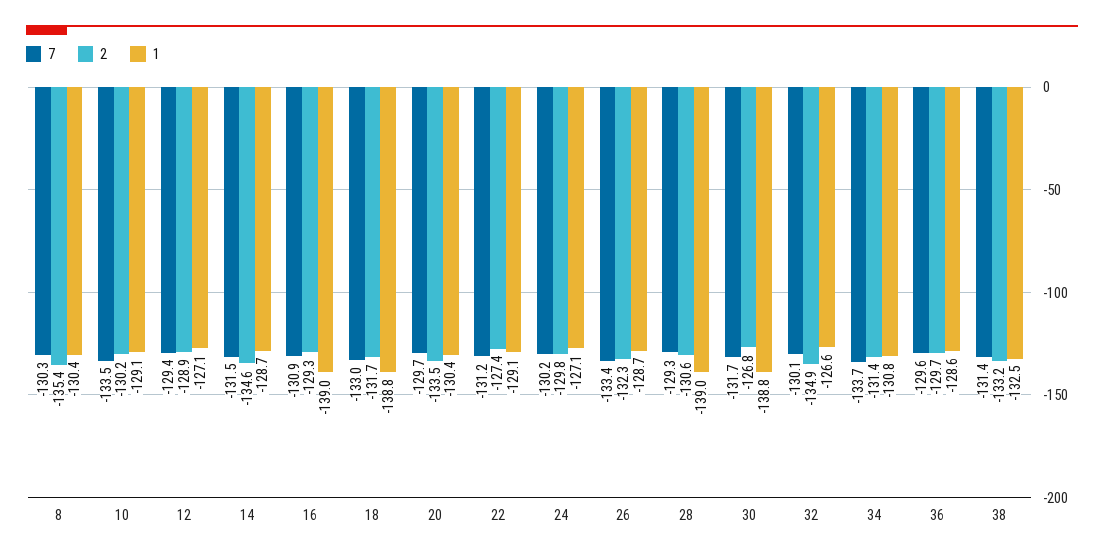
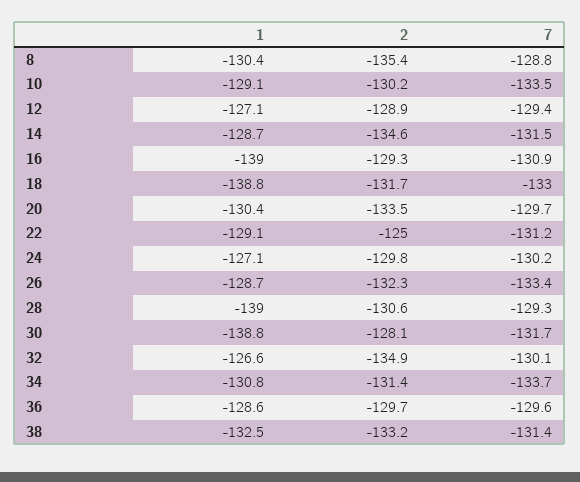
7, 8: -130.3 -> -128.8
2, 22: -127.4 -> -125
2, 30: -126.8 -> -128.1

